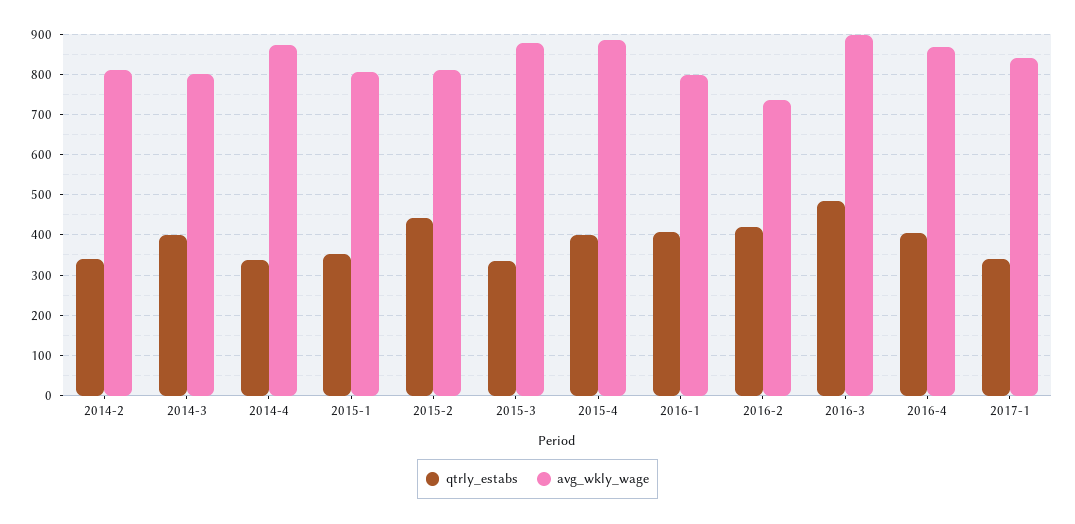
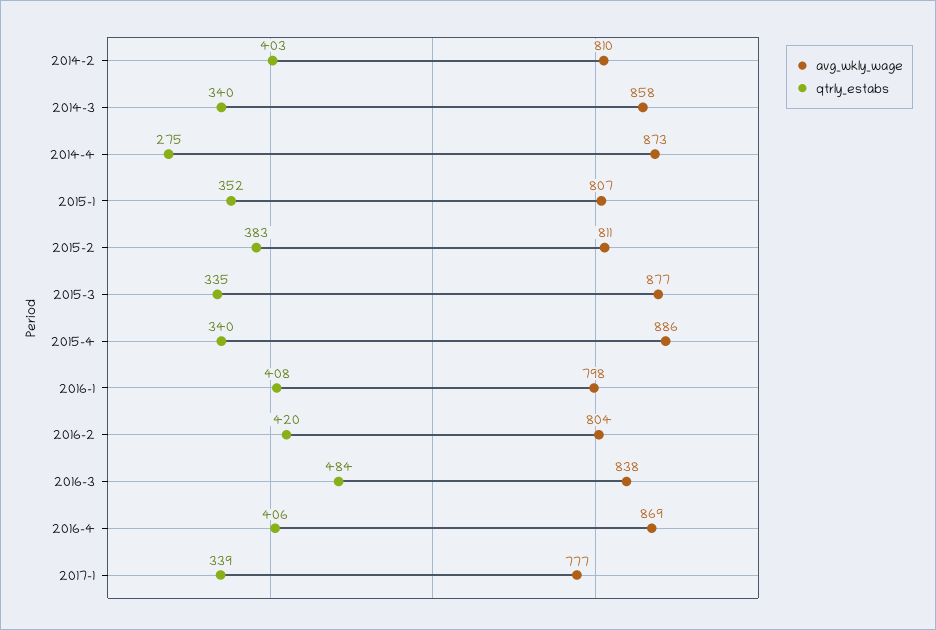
qtrly_estabs, 2014-2: 340 -> 403
qtrly_estabs, 2014-3: 400 -> 340
avg_wkly_wage, 2014-3: 800 -> 858
qtrly_estabs, 2014-4: 340 -> 275
qtrly_estabs, 2015-2: 440 -> 383
qtrly_estabs, 2015-4: 400 -> 340
avg_wkly_wage, 2016-2: 740 -> 804
avg_wkly_wage, 2016-3: 900 -> 838
avg_wkly_wage, 2017-1: 840 -> 777

